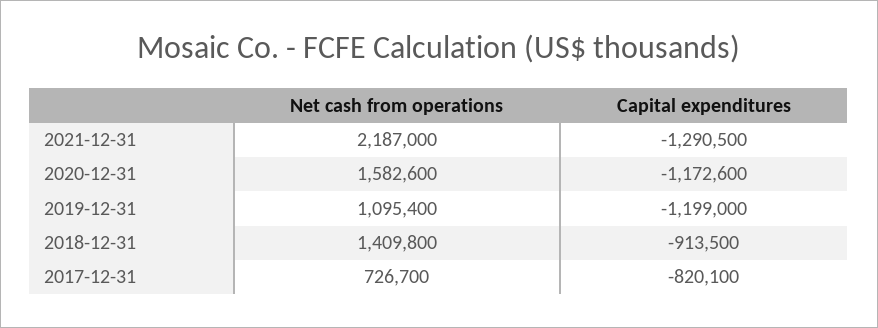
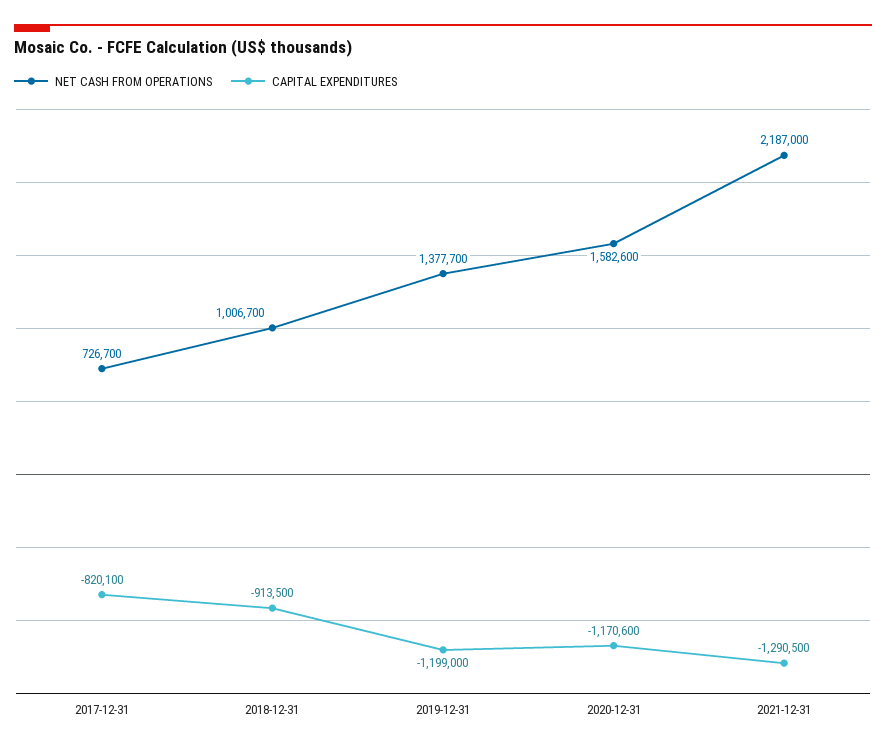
Capital expenditures, 2020-12-31: -1172600 -> -1170600
Net cash from operations, 2019-12-31: 1095400 -> 1377700
Net cash from operations, 2018-12-31: 1409800 -> 1006700

